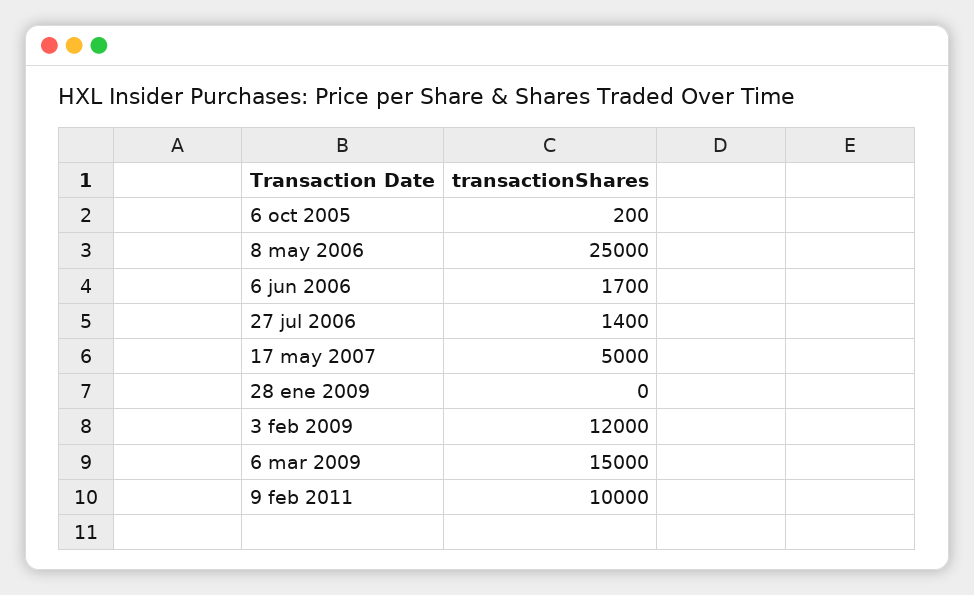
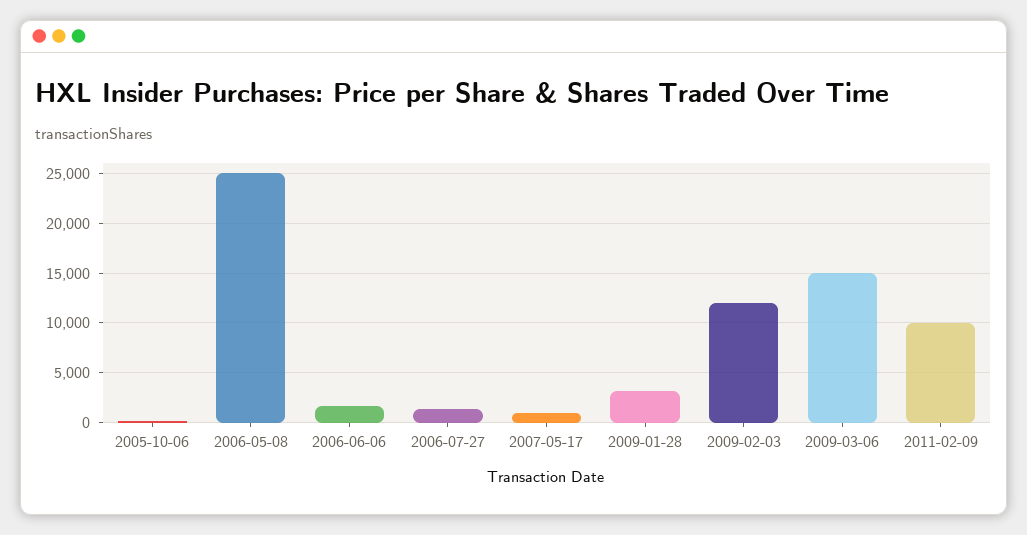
17 may 2007: 5000 -> 1000
28 ene 2009: 0 -> 3000

